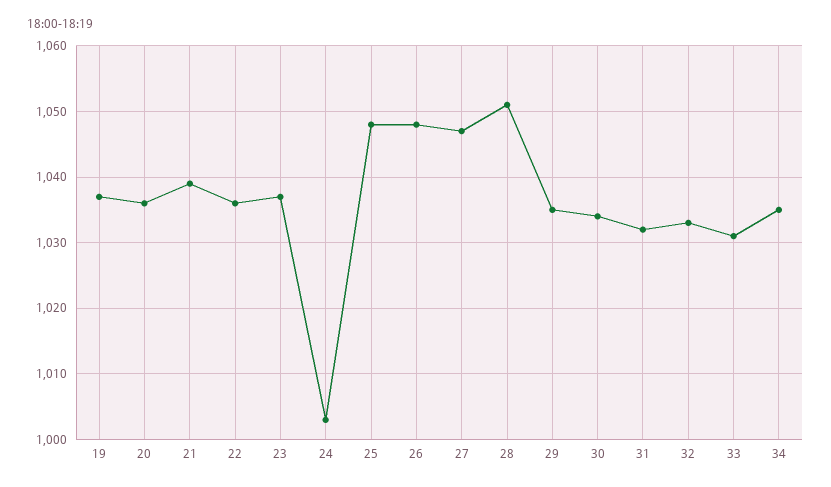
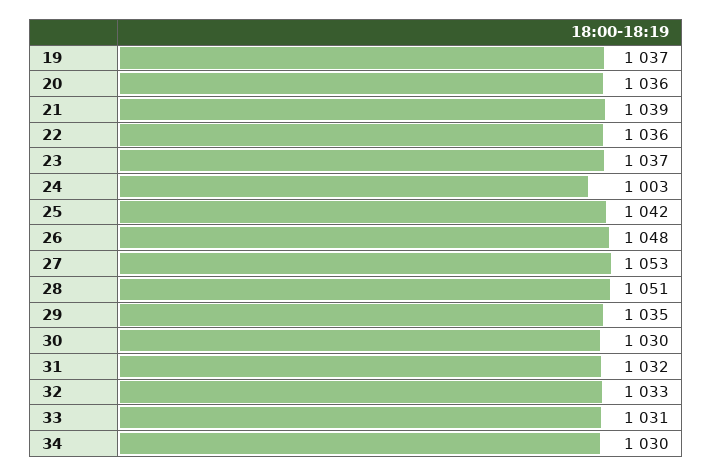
25: 1048 -> 1042
27: 1047 -> 1053
30: 1034 -> 1030
34: 1035 -> 1030

